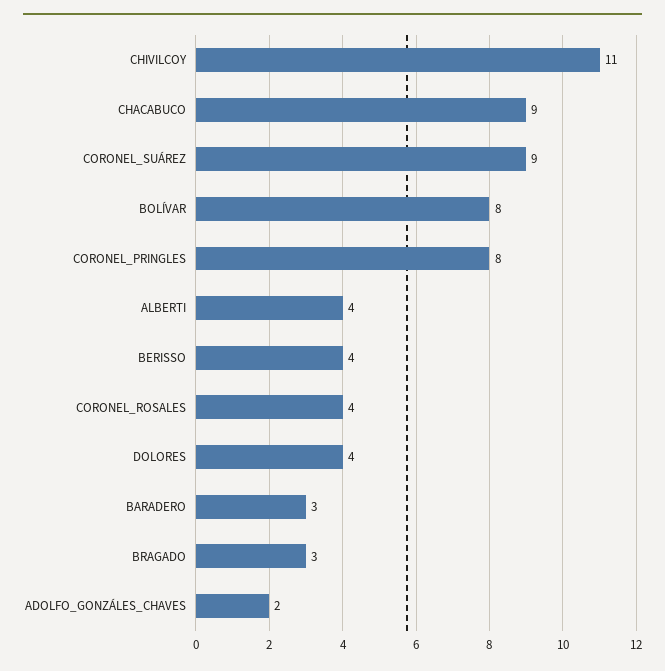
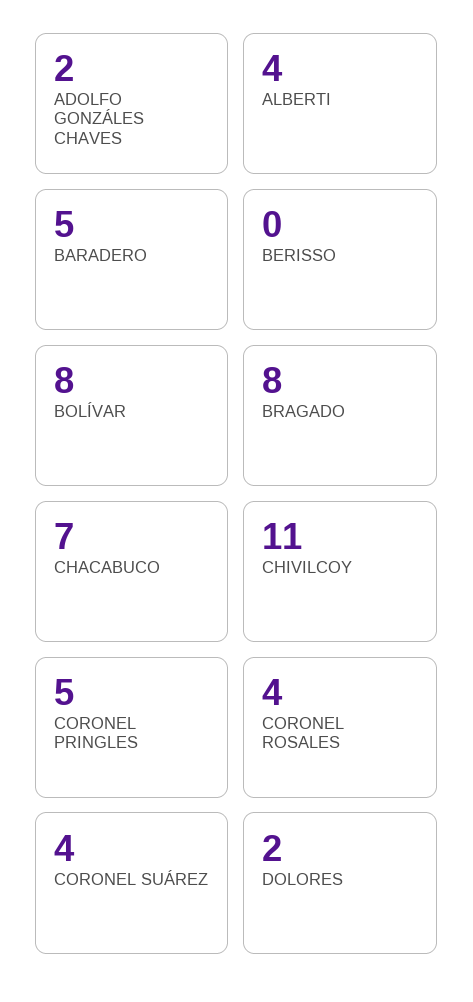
CHACABUCO: 9 -> 7
CORONEL_SUÁREZ: 9 -> 4
CORONEL_PRINGLES: 8 -> 5
BERISSO: 4 -> 0
DOLORES: 4 -> 2
BARADERO: 3 -> 5
BRAGADO: 3 -> 8

